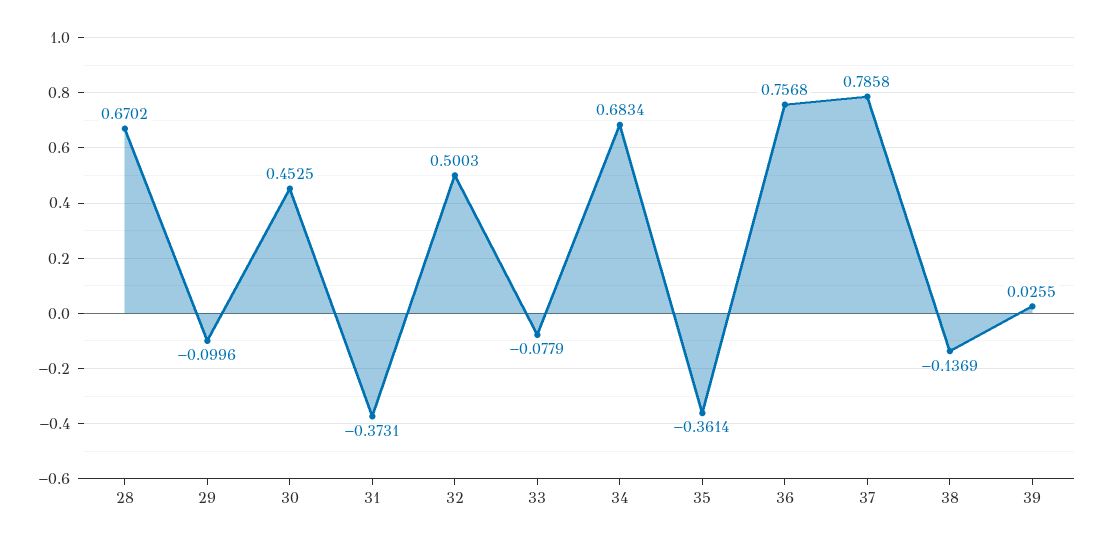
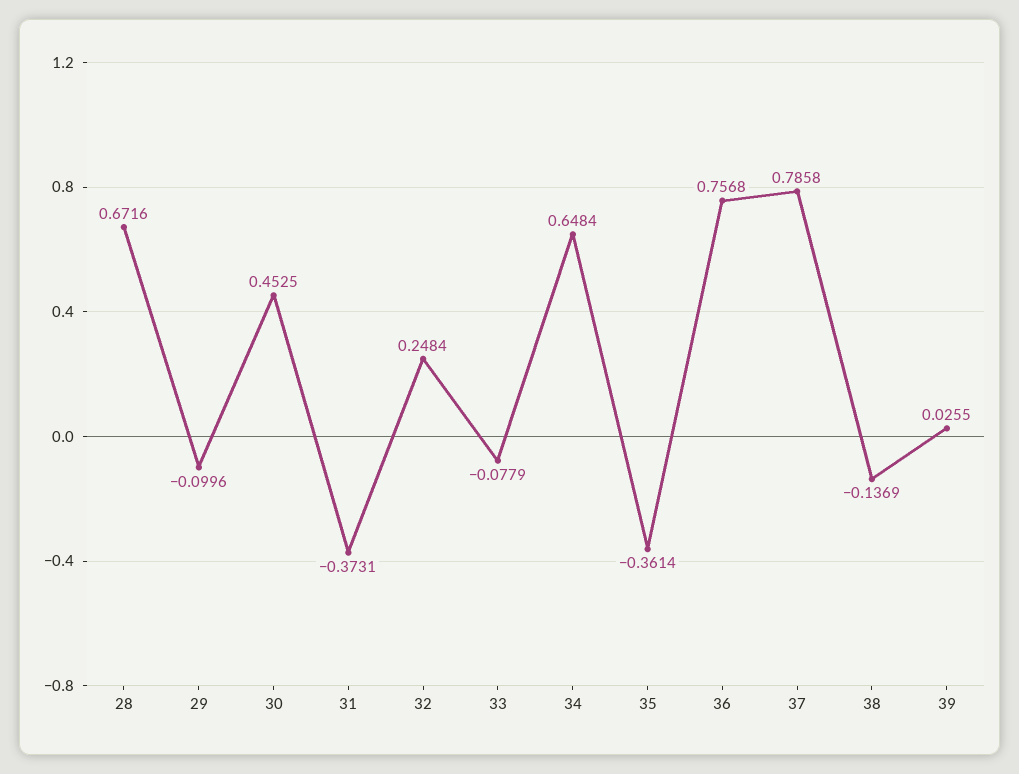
28: 0.6702 -> 0.6716
32: 0.5003 -> 0.2484
34: 0.6834 -> 0.6484

